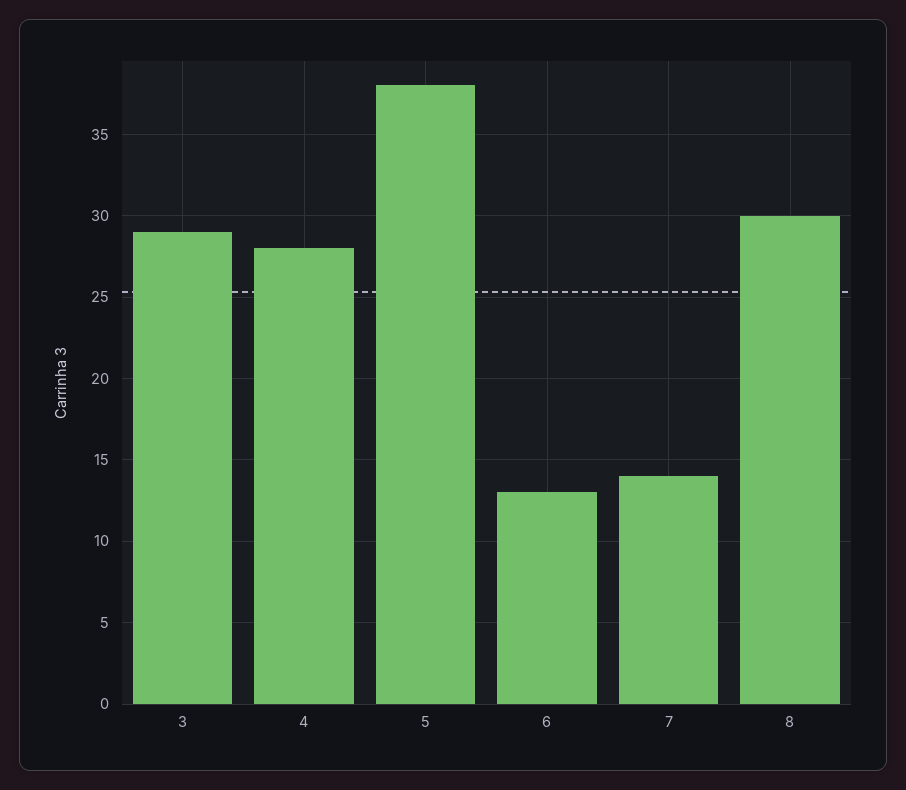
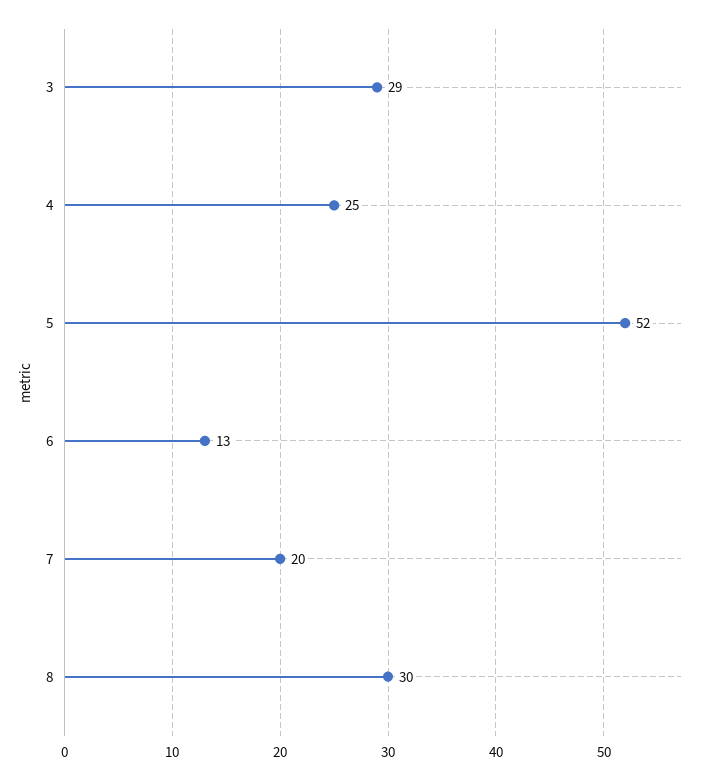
4: 28 -> 25
5: 38 -> 52
7: 14 -> 20

